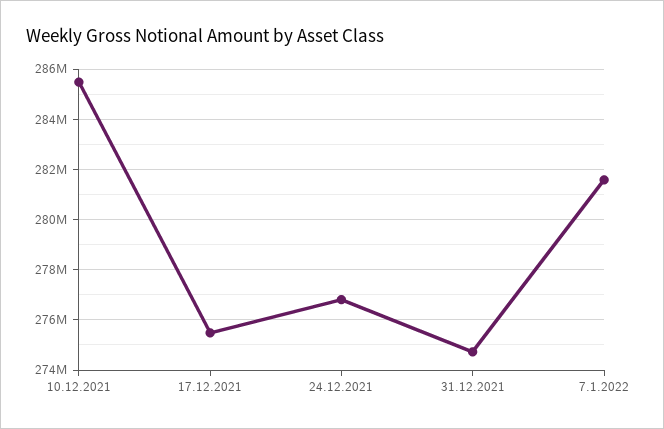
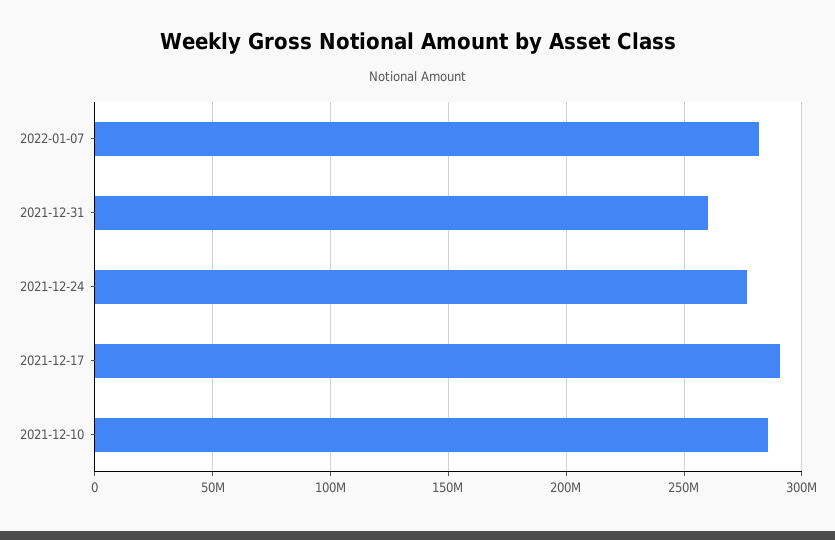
17.12.2021: 275500000 -> 290000000
31.12.2021: 274750000 -> 260000000

